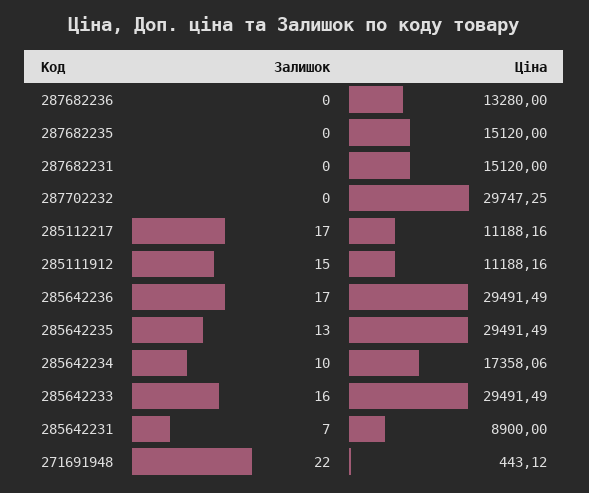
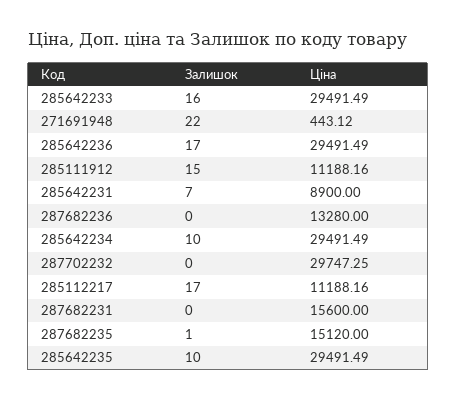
Залишок, 287682235: 0 -> 1
Ціна, 287682231: 15120 -> 15600
Залишок, 285642235: 13 -> 10
Ціна, 285642234: 17358.06 -> 29491.49

